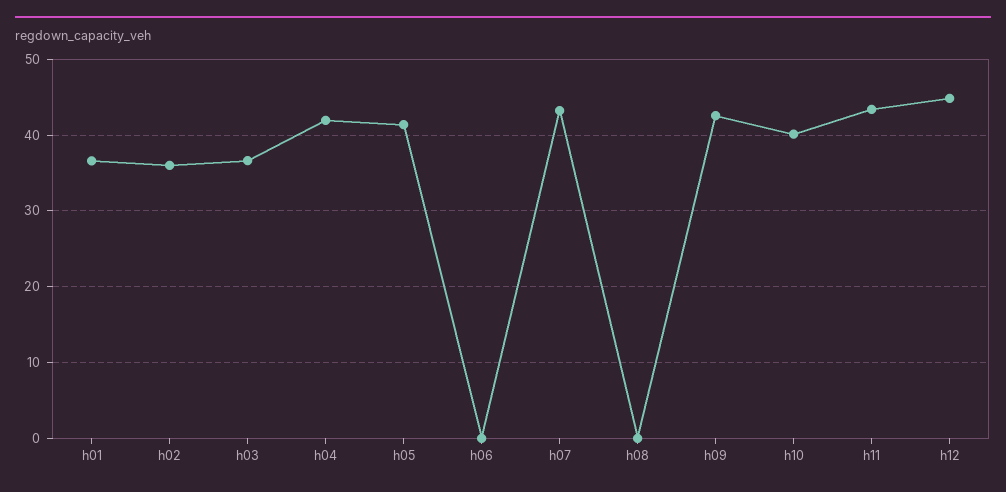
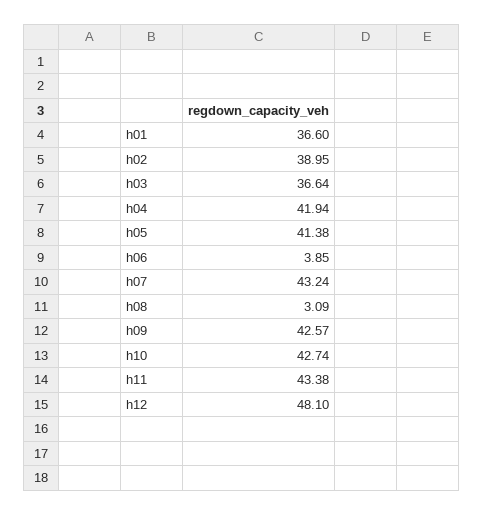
h02: 36 -> 38.95
h06: 0 -> 3.85
h08: 0 -> 3.09
h10: 40 -> 42.74
h12: 45 -> 48.1

